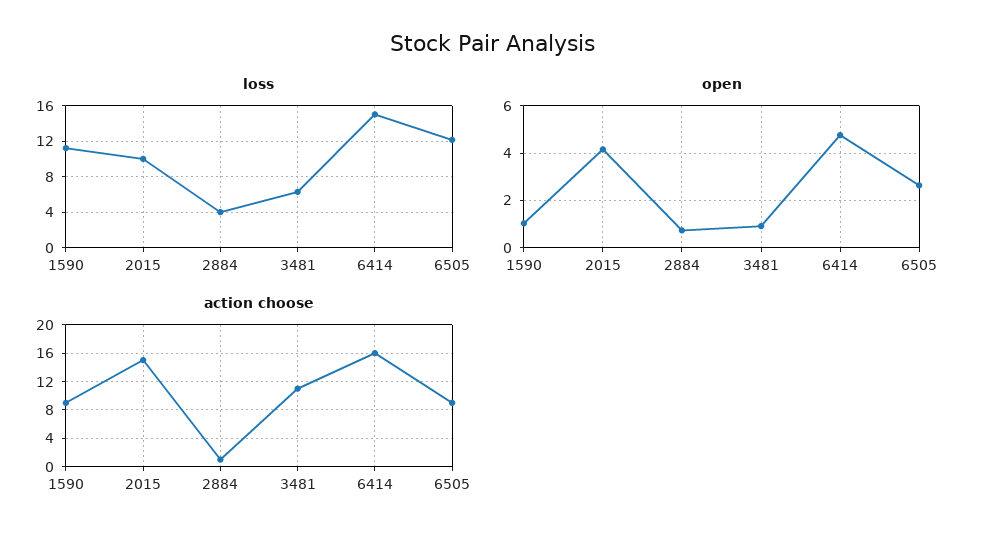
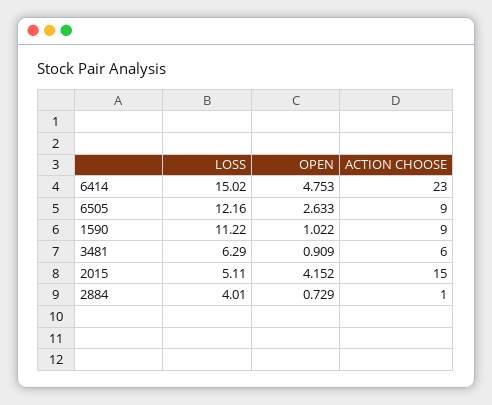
loss, 2015: 10 -> 5.11
action choose, 3481: 11 -> 6
action choose, 6414: 16 -> 23

